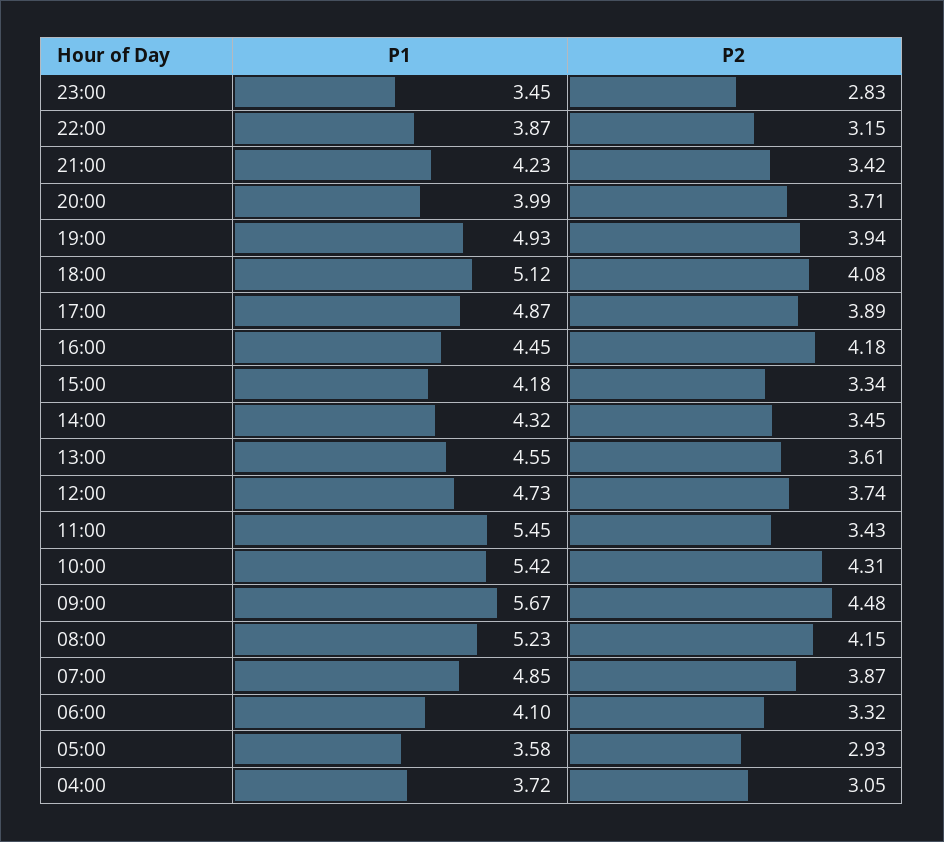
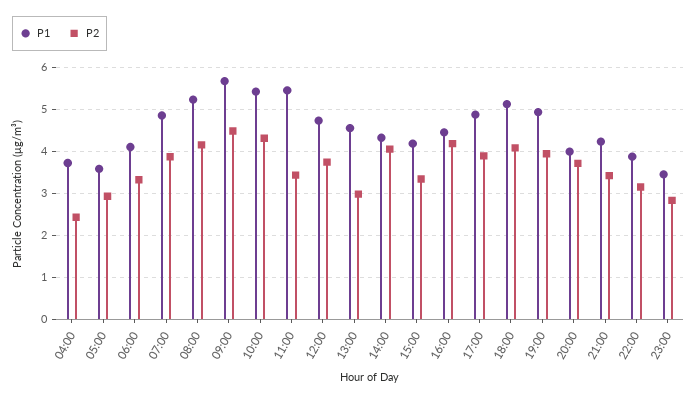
P2, 14:00: 3.45 -> 4
P2, 13:00: 3.61 -> 3
P2, 04:00: 3.05 -> 2.4

